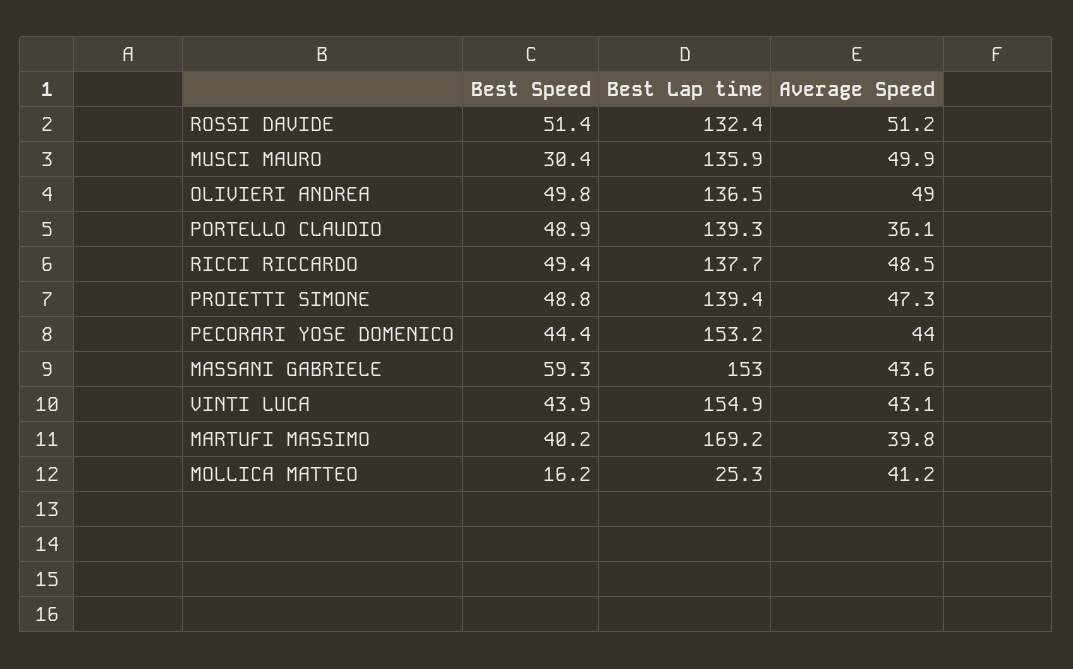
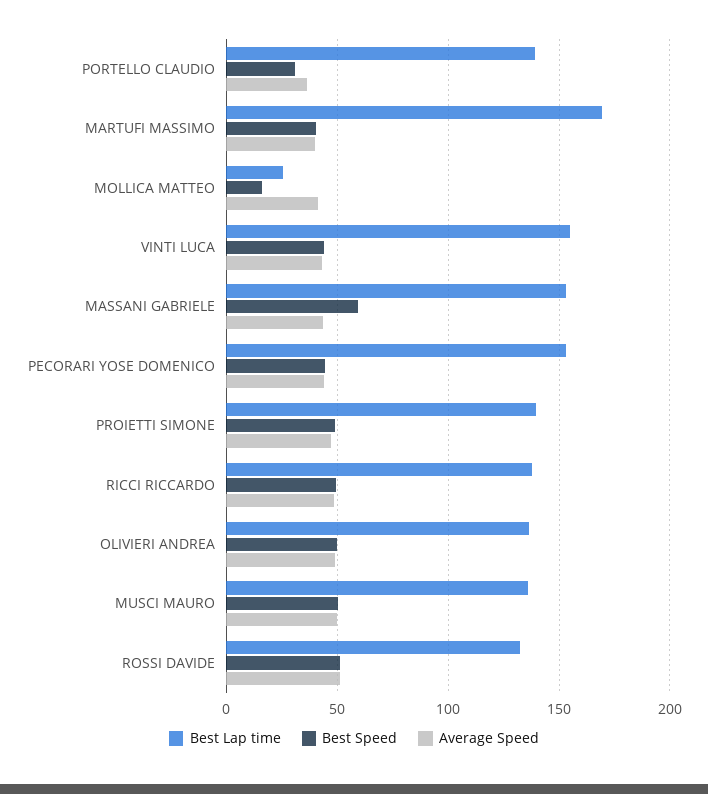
Best Speed, MUSCI MAURO: 30.4 -> 50
Best Speed, PORTELLO CLAUDIO: 48.9 -> 30

